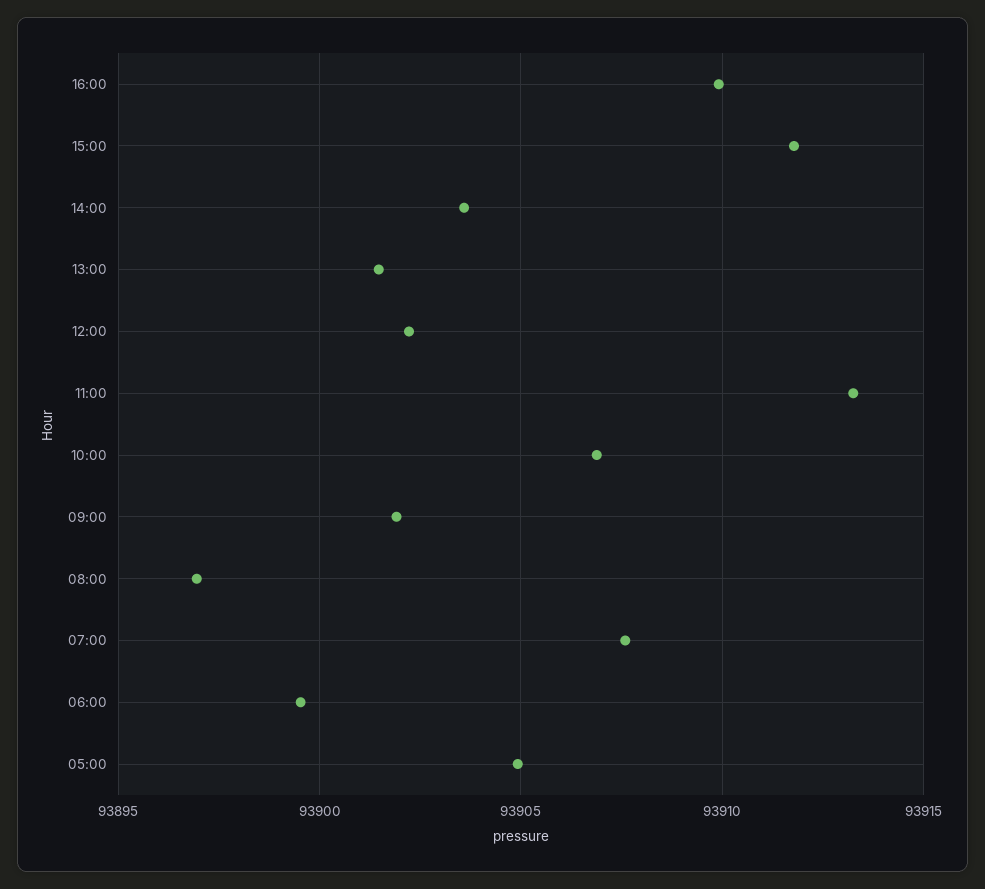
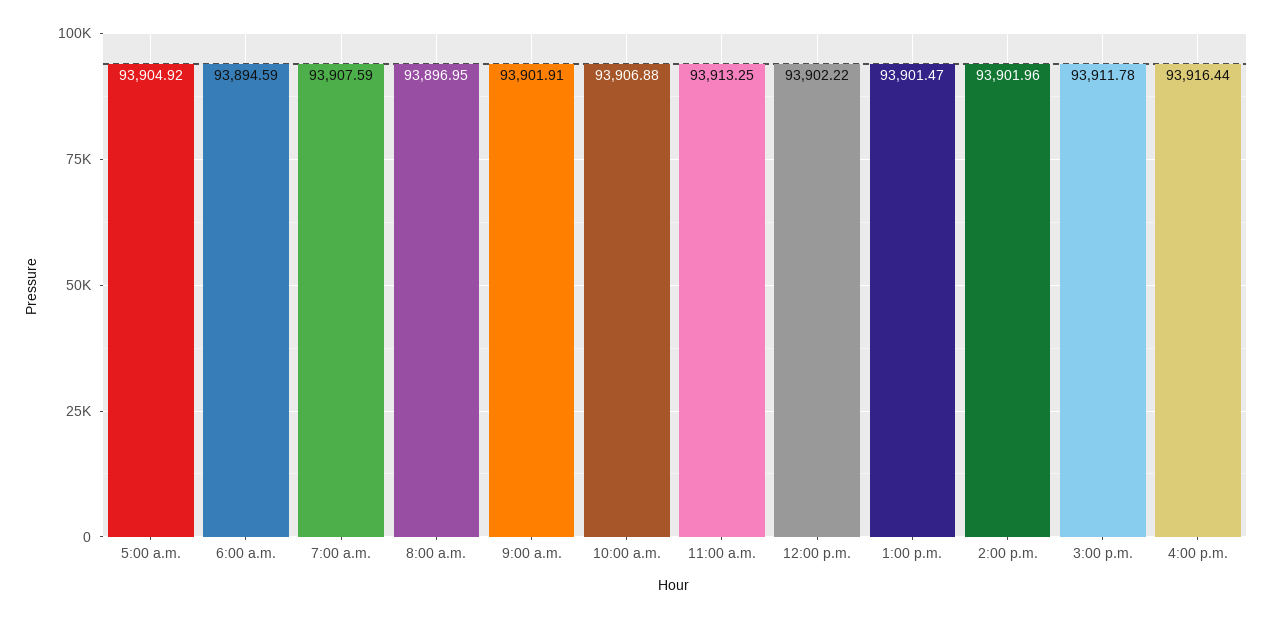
16:00: 93910 -> 93916.44
14:00: 93903.5 -> 93901.96
06:00: 93899.5 -> 93894.59

